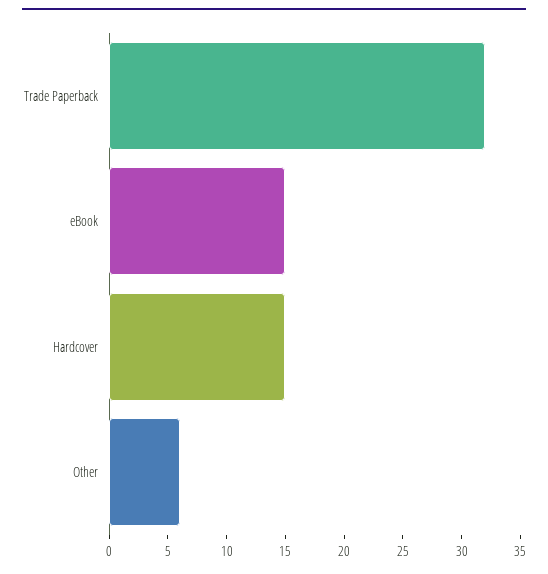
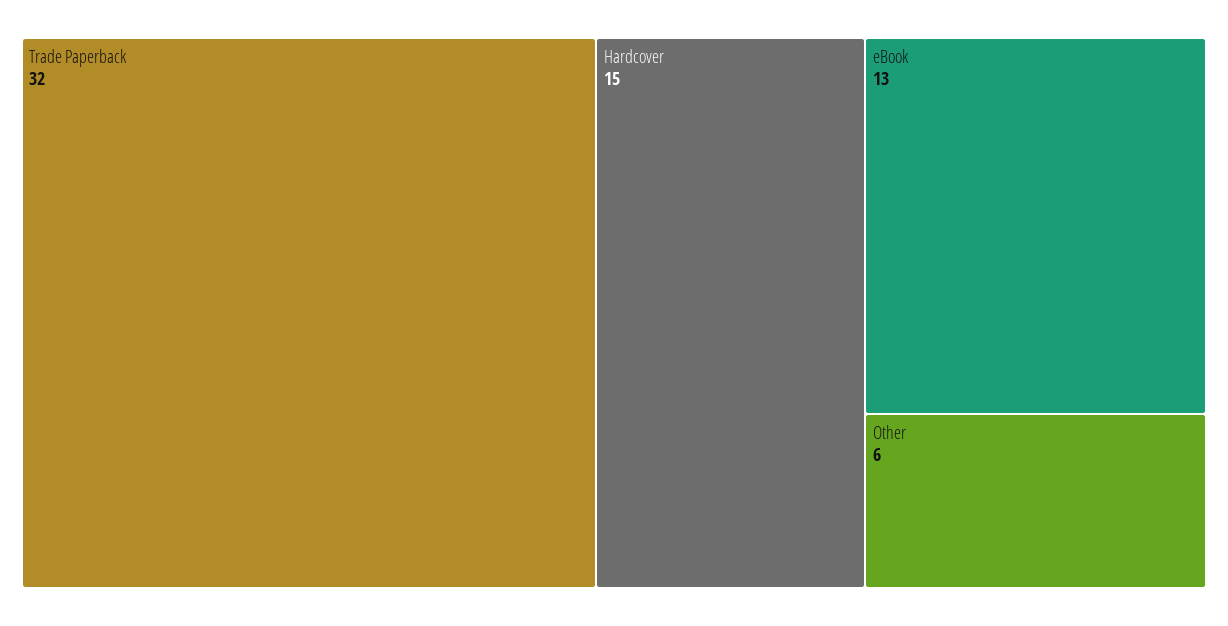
eBook: 15 -> 13

